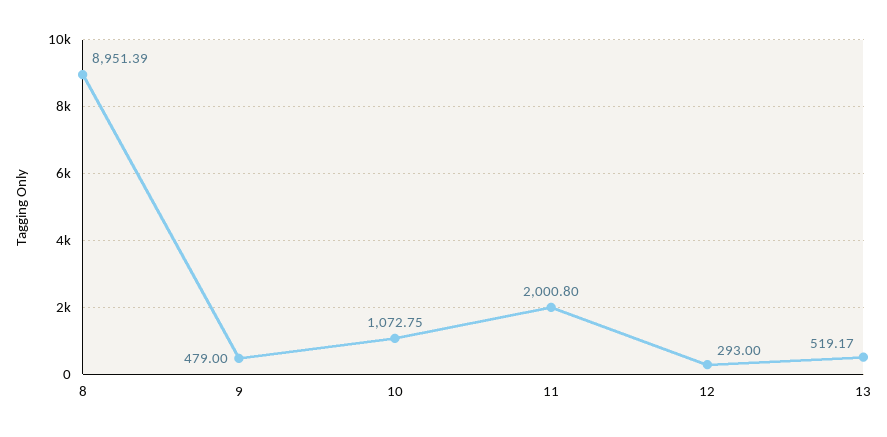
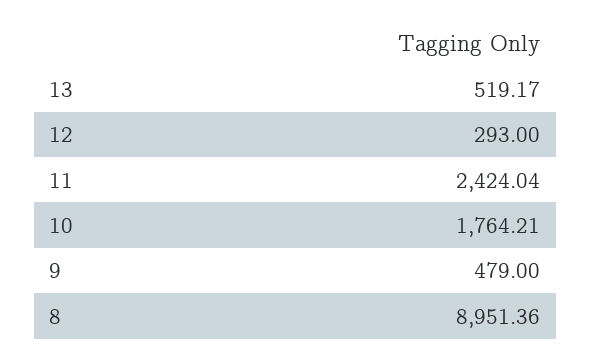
8: 8951.39 -> 8951.36
10: 1072.75 -> 1764.21
11: 2000.8 -> 2424.04

